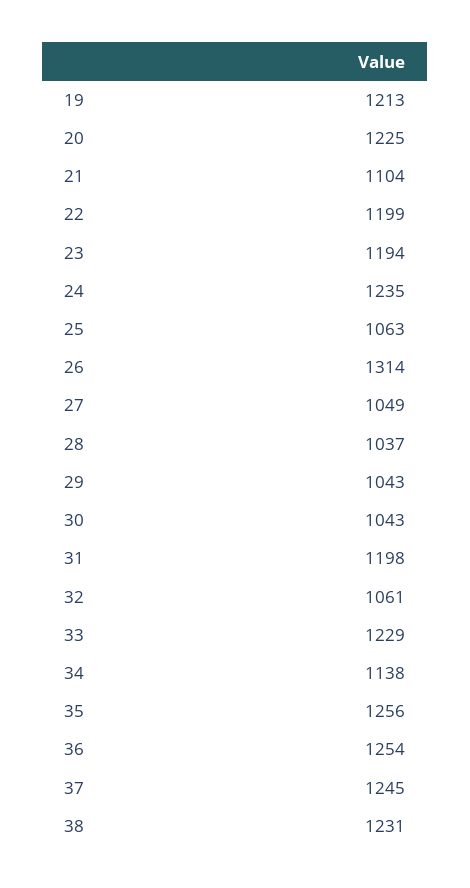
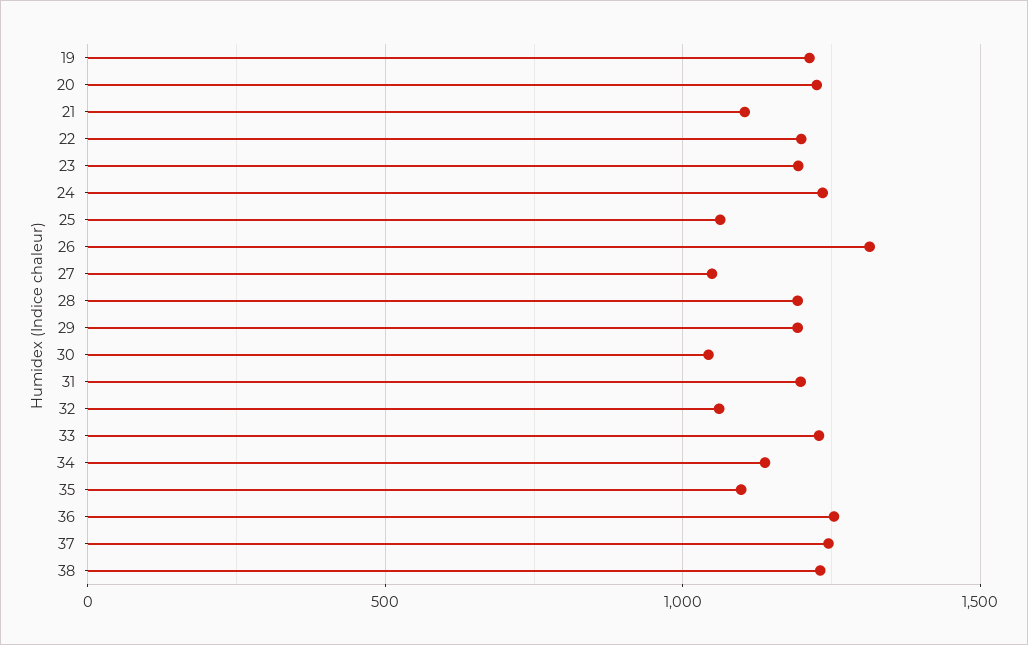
28: 1037 -> 1200
29: 1043 -> 1200
35: 1256 -> 1100

